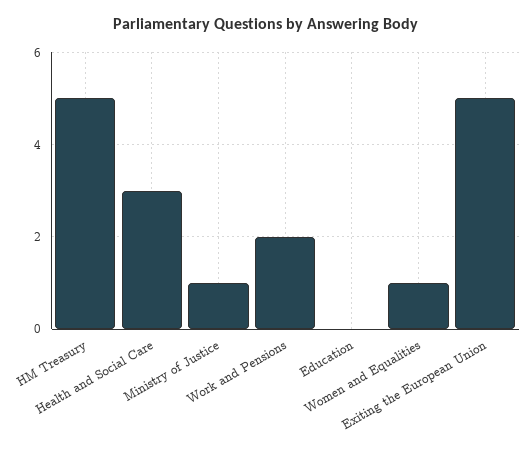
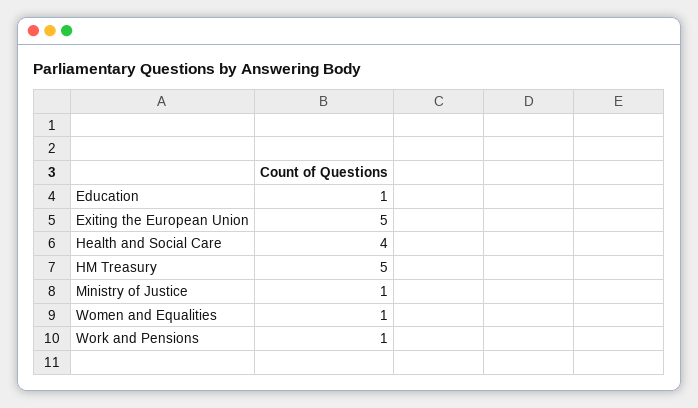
Health and Social Care: 3 -> 4
Work and Pensions: 2 -> 1
Education: 0 -> 1

